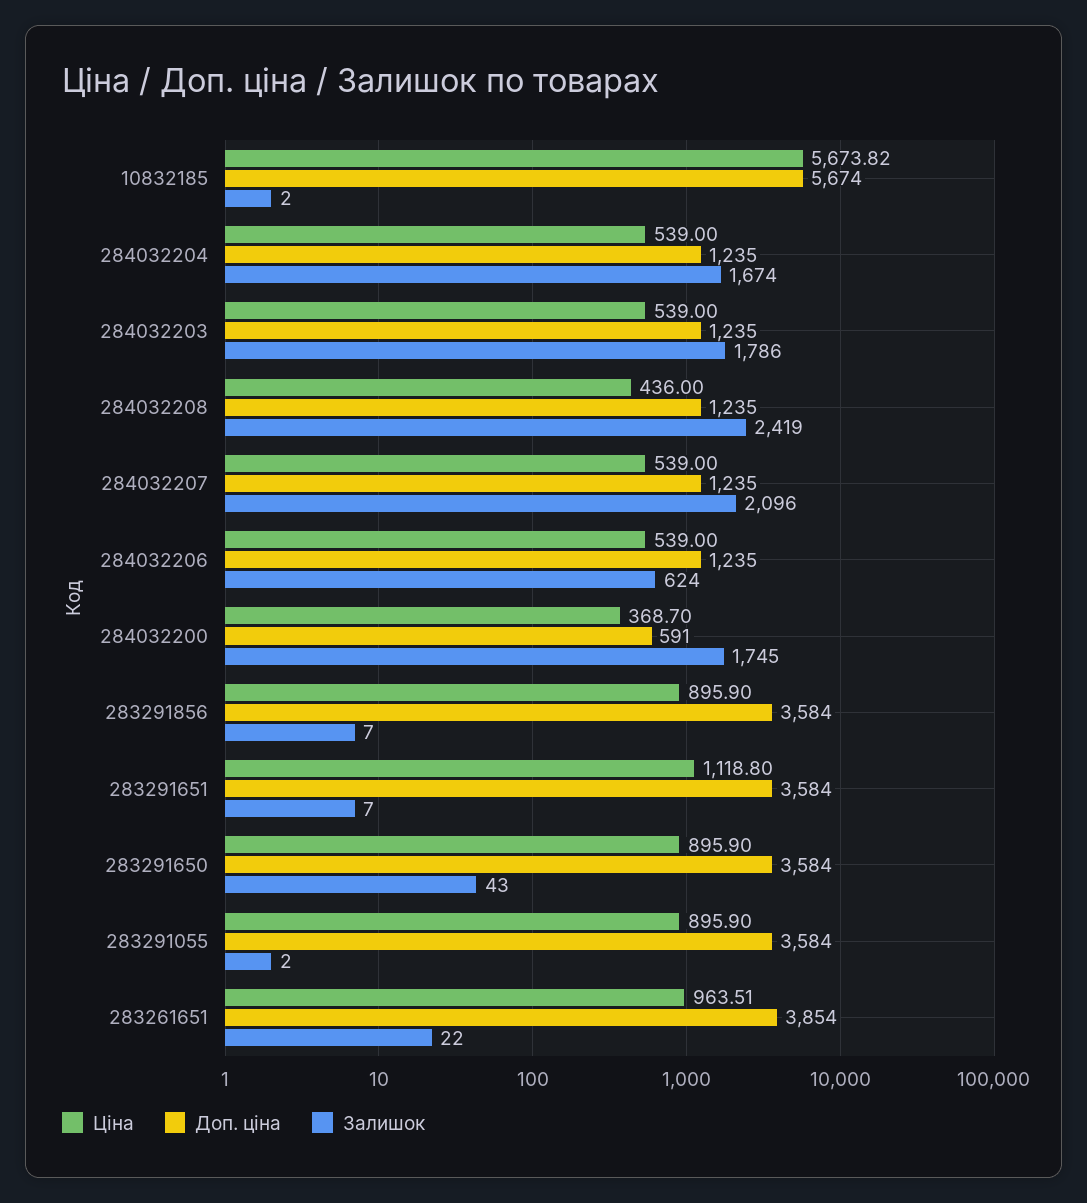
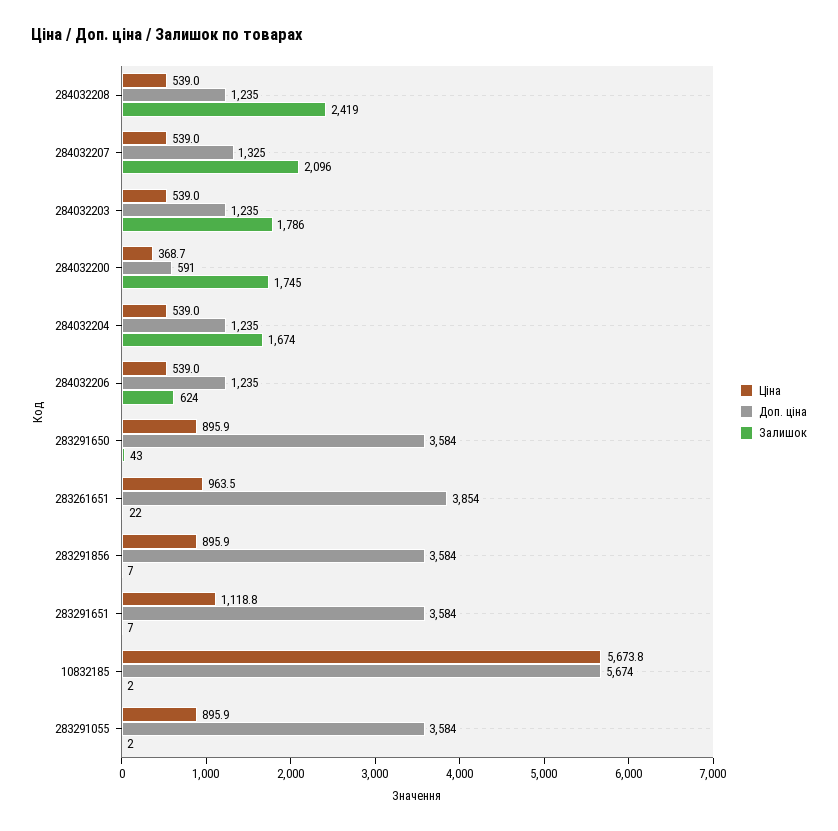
Ціна, 284032208: 436 -> 539
Доп. ціна, 284032207: 1235 -> 1325

